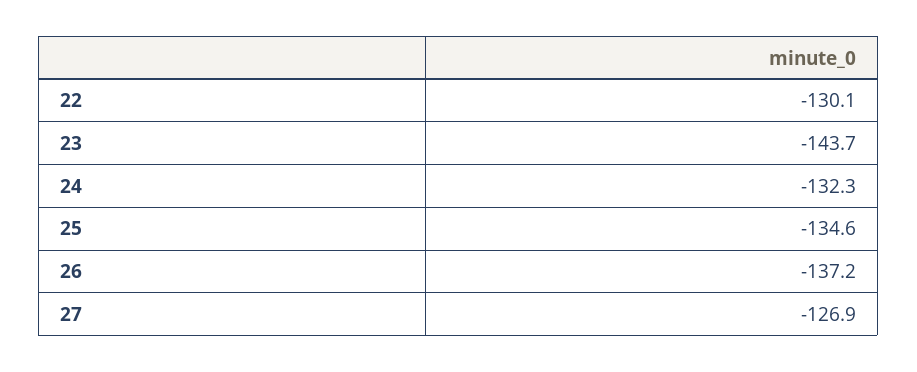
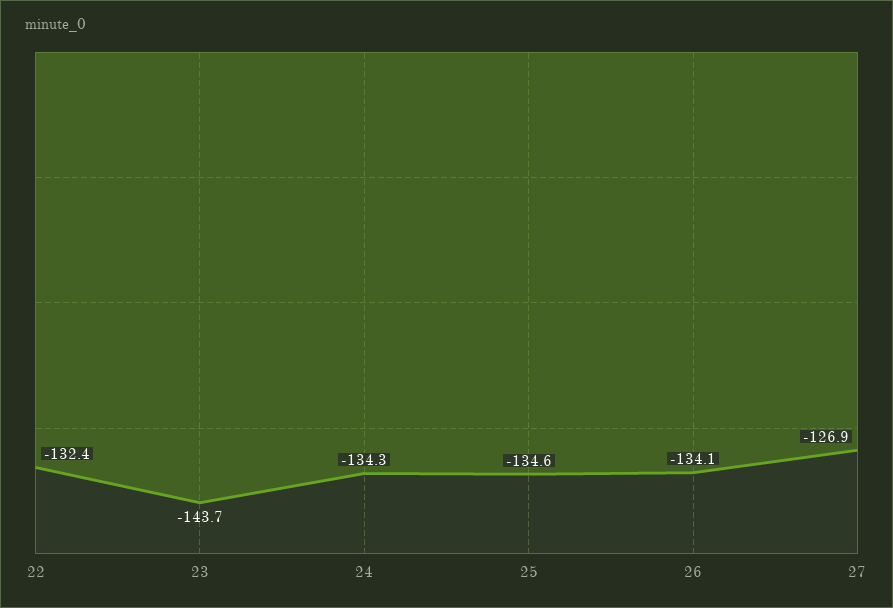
22: -130.1 -> -132.4
24: -132.3 -> -134.3
26: -137.2 -> -134.1

